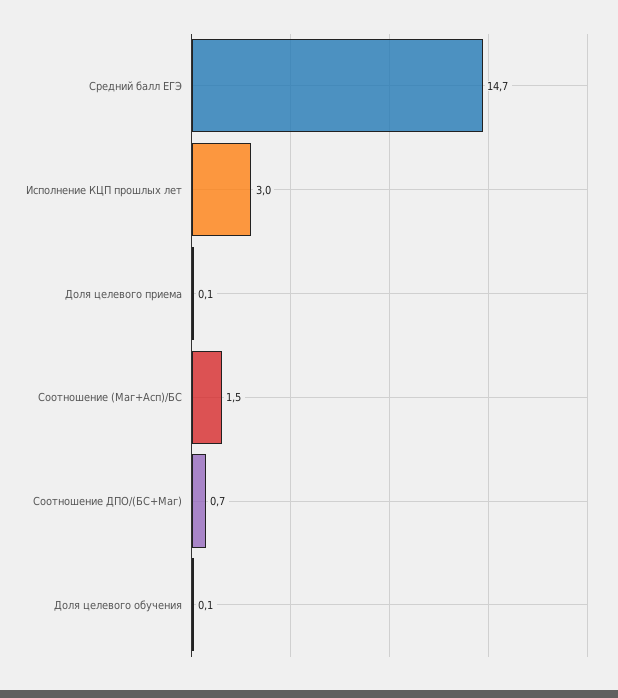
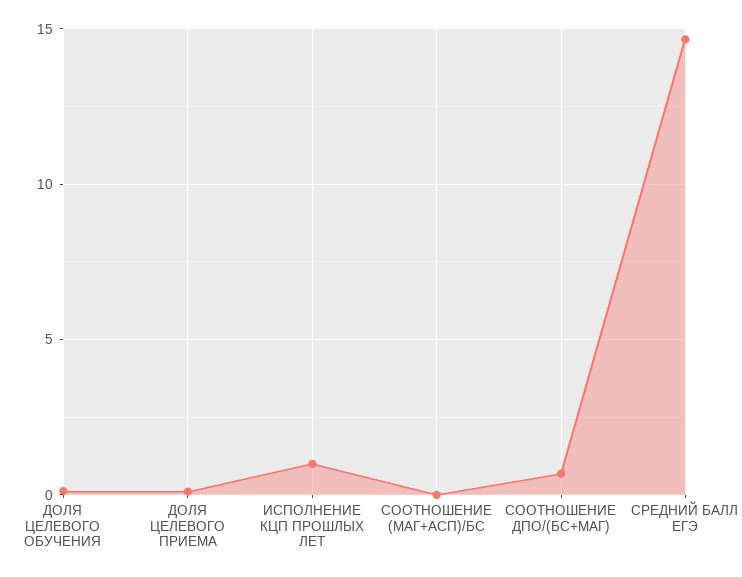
Исполнение КЦП прошлых лет: 3 -> 1
Соотношение (Маг+Асп)/БС: 1.5 -> 0

